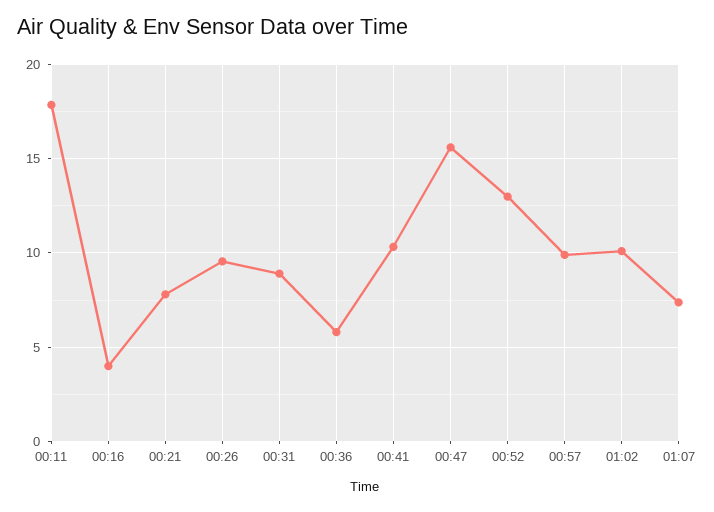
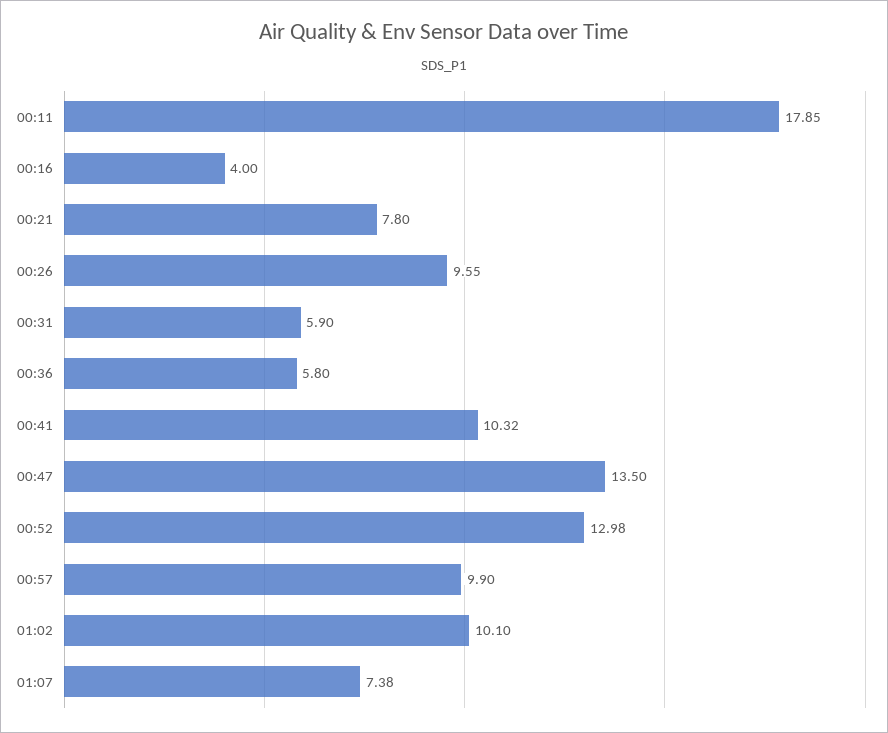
00:31: 9 -> 5.9
00:47: 15.5 -> 13.5

